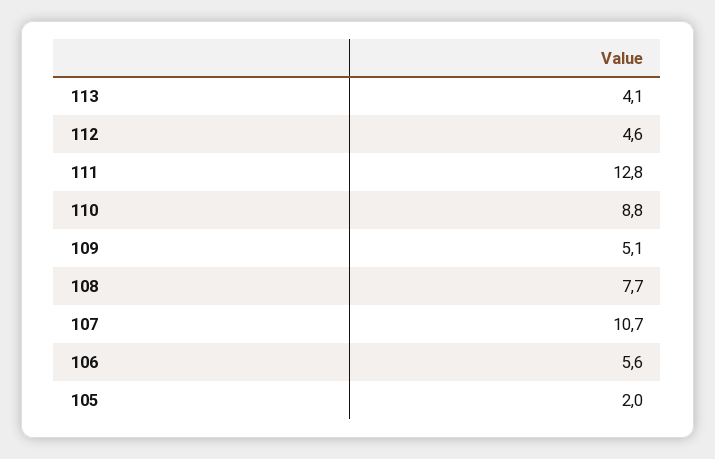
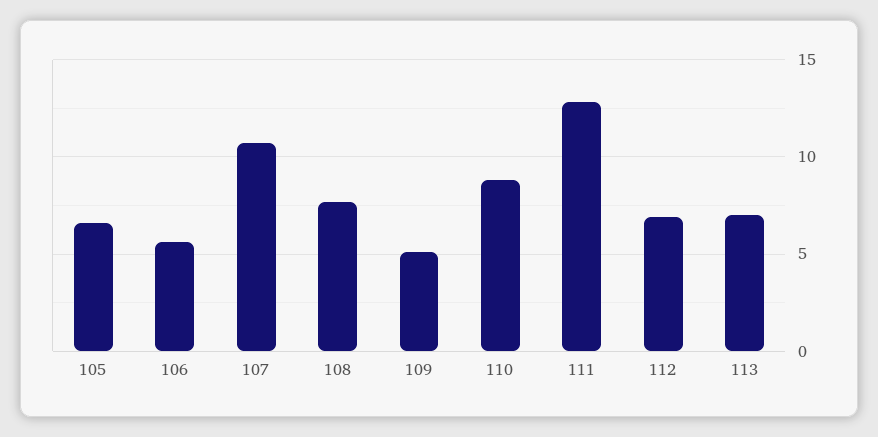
113: 4.1 -> 7
112: 4.6 -> 7
105: 2 -> 6.5

